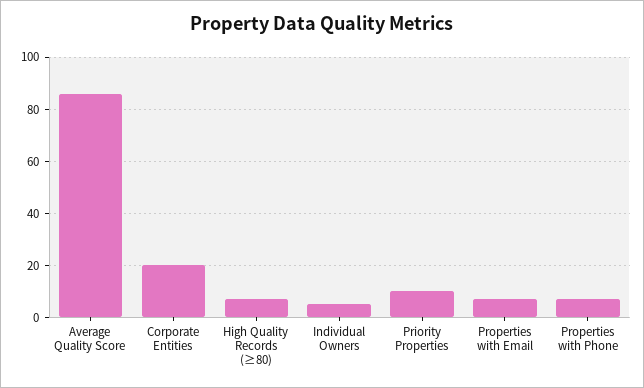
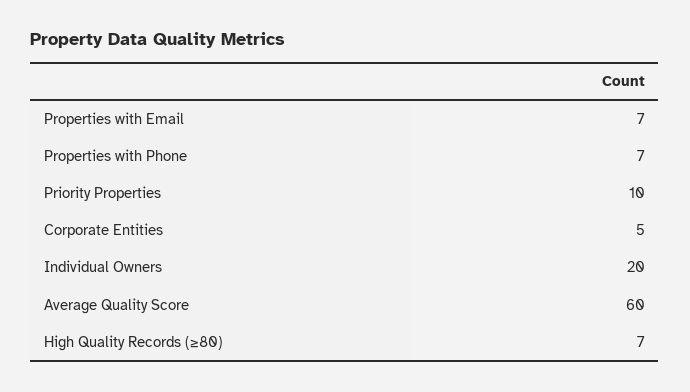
Average Quality Score: 85 -> 60
Corporate Entities: 20 -> 5
Individual Owners: 5 -> 20

